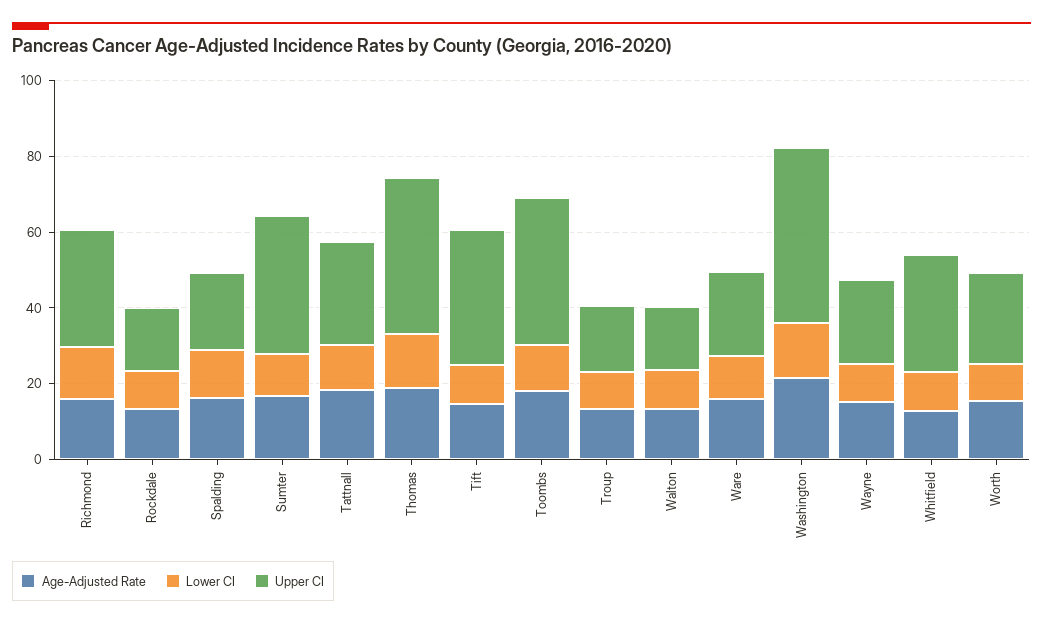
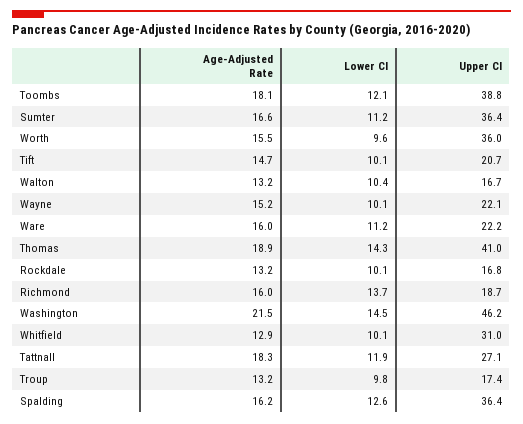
Upper CI, Richmond: 30 -> 18.7
Upper CI, Spalding: 20 -> 36.4
Upper CI, Tift: 35 -> 20.7
Upper CI, Worth: 25 -> 36

